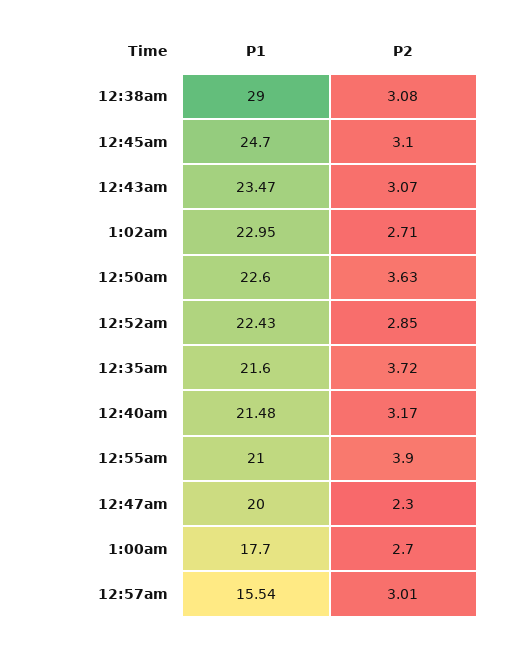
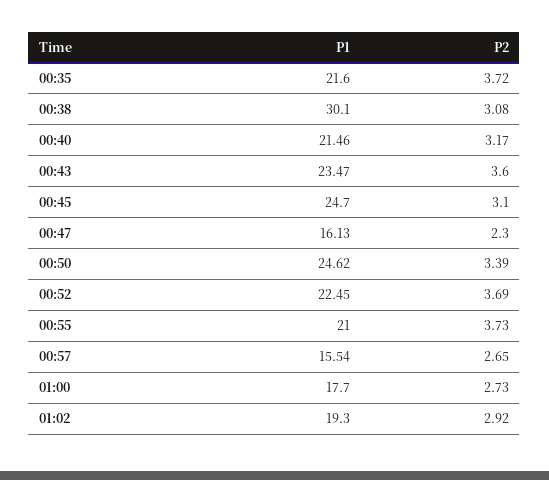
P1, 12:38am: 29 -> 30.1
P2, 12:43am: 3.07 -> 3.6
P1, 1:02am: 22.95 -> 19.3
P2, 1:02am: 2.71 -> 2.92
P1, 12:50am: 22.6 -> 24.62
P2, 12:50am: 3.63 -> 3.39
P1, 12:52am: 22.43 -> 22.45
P2, 12:52am: 2.85 -> 3.69
P1, 12:40am: 21.48 -> 21.46
P2, 12:55am: 3.9 -> 3.73
P1, 12:47am: 20 -> 16.13
P2, 1:00am: 2.7 -> 2.73
P2, 12:57am: 3.01 -> 2.65

